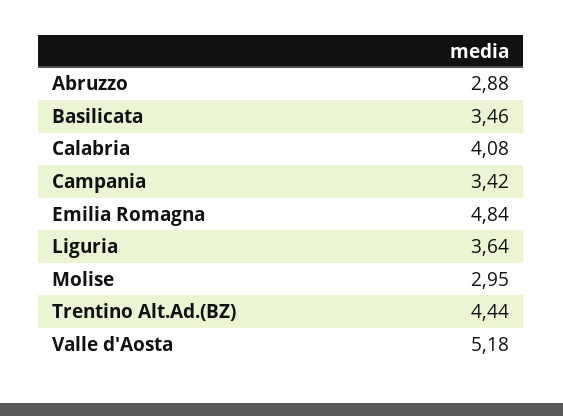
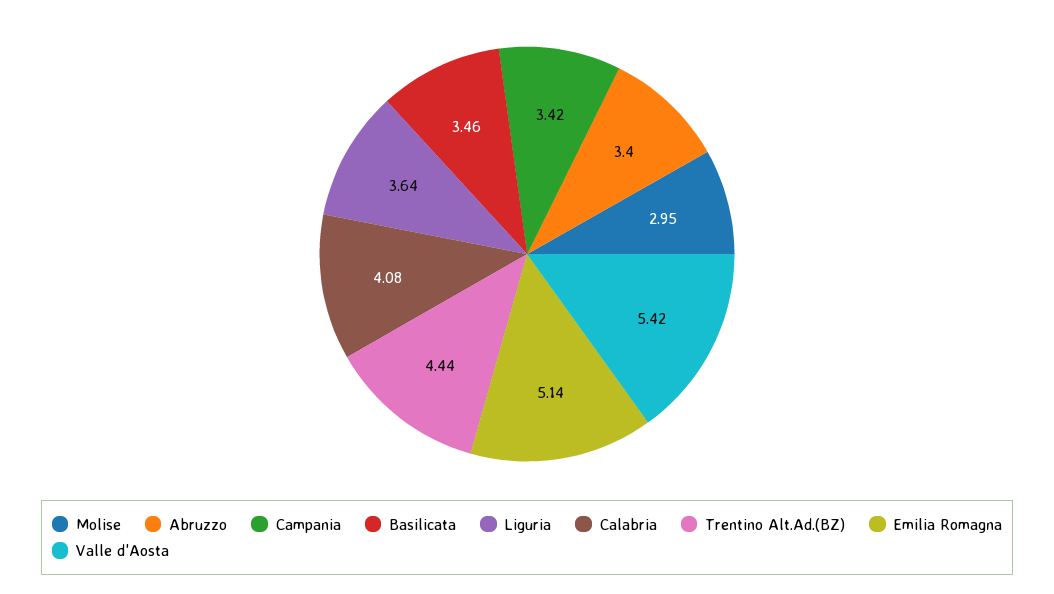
Abruzzo: 2.88 -> 3.4
Emilia Romagna: 4.84 -> 5.14
Valle d'Aosta: 5.18 -> 5.42

